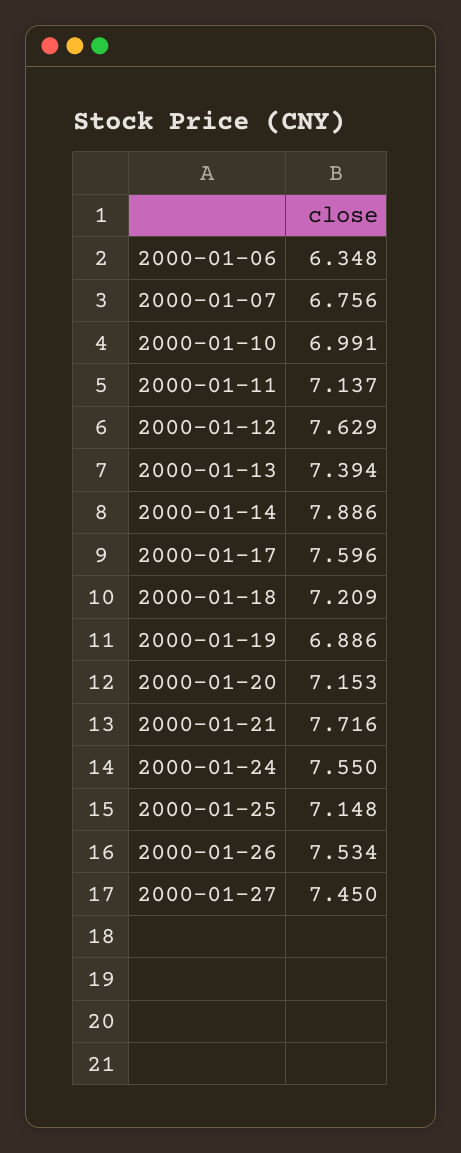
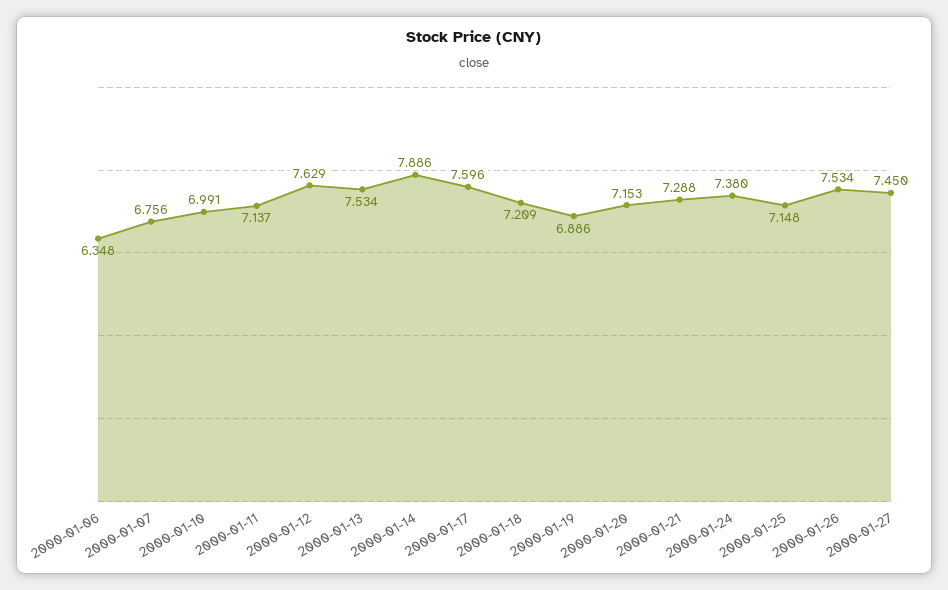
2000-01-13: 7.394 -> 7.534
2000-01-21: 7.716 -> 7.288
2000-01-24: 7.55 -> 7.38

